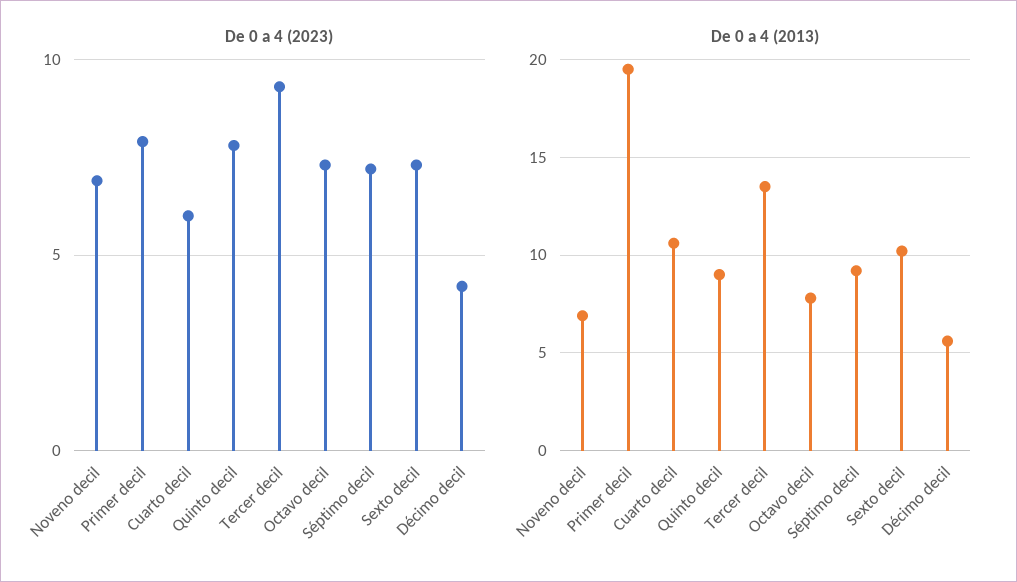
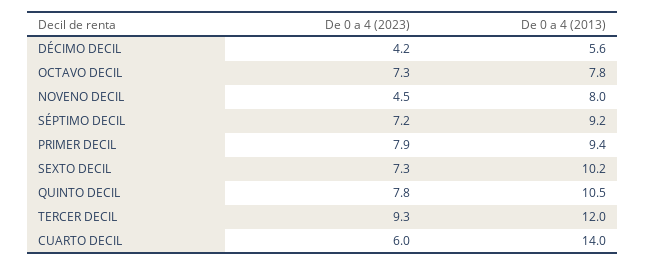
De 0 a 4 (2023), Noveno decil: 7 -> 4.5
De 0 a 4 (2013), Noveno decil: 7 -> 8
De 0 a 4 (2013), Primer decil: 19.5 -> 9.4
De 0 a 4 (2013), Cuarto decil: 10.5 -> 14
De 0 a 4 (2013), Quinto decil: 9 -> 10.5
De 0 a 4 (2013), Tercer decil: 13.5 -> 12

